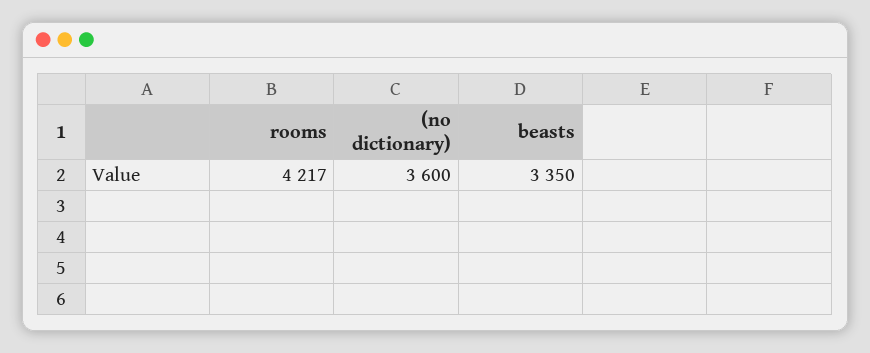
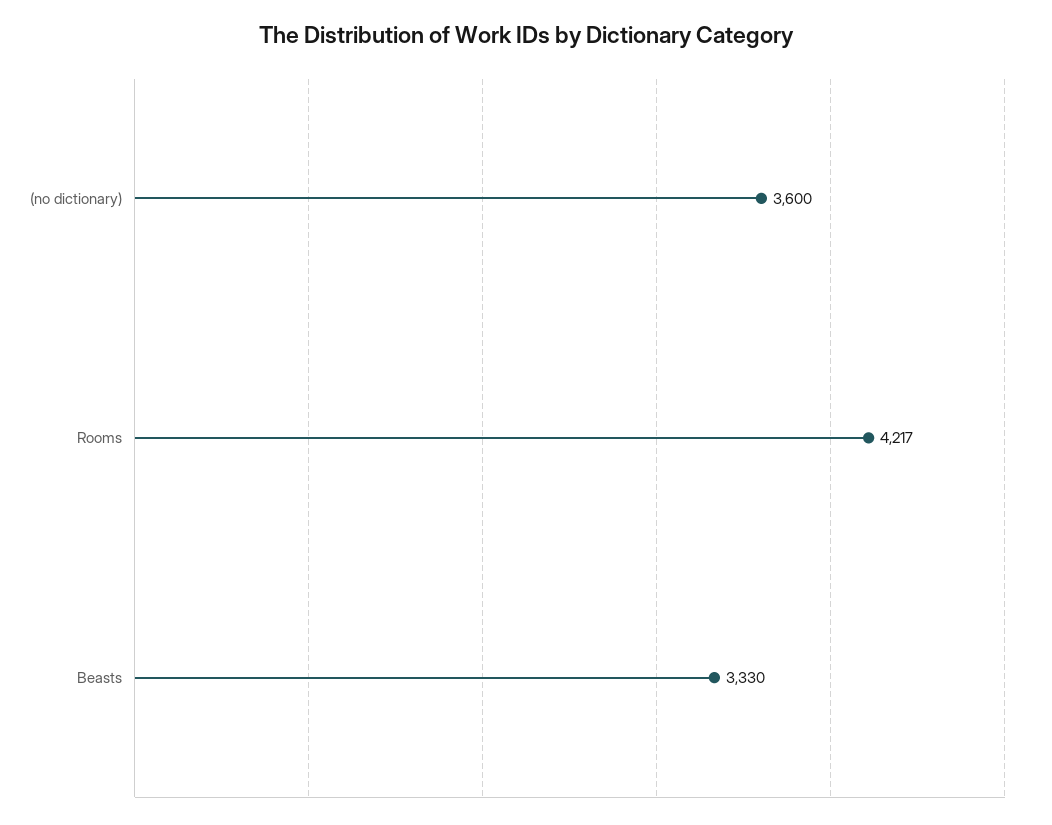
beasts: 3350 -> 3330

